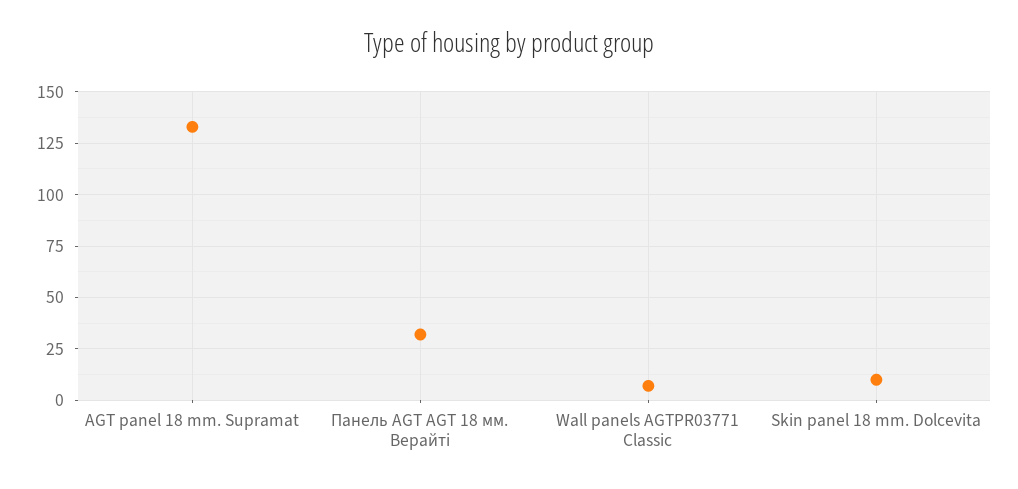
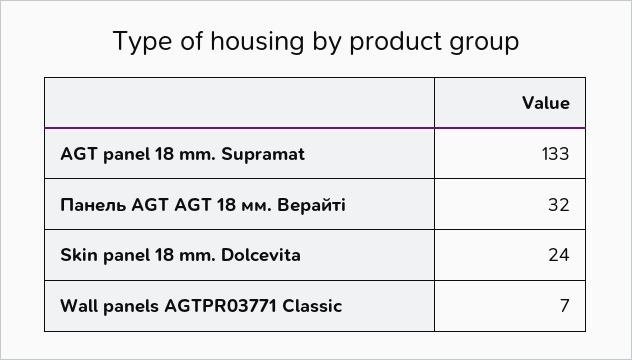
Skin panel 18 mm. Dolcevita: 10 -> 24

